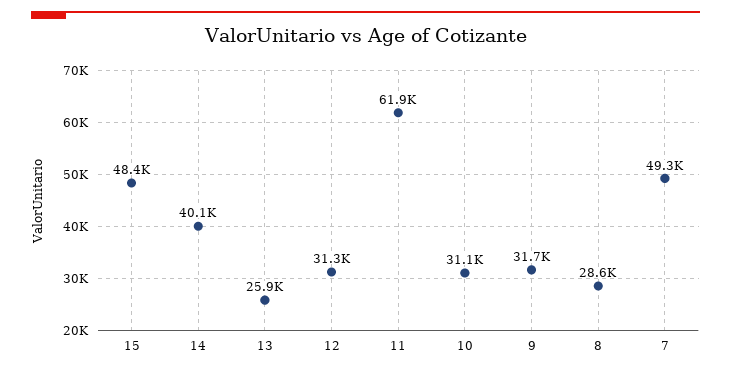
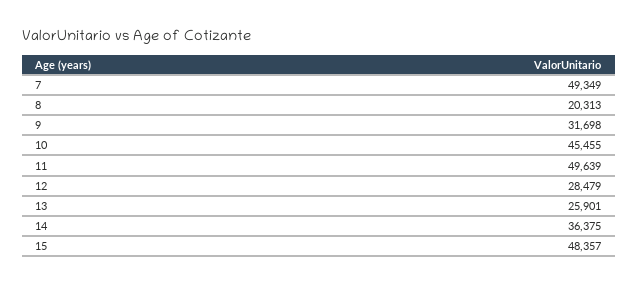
14: 40100 -> 36375
12: 31300 -> 28479
11: 61900 -> 49639
10: 31100 -> 45455
8: 28600 -> 20313

